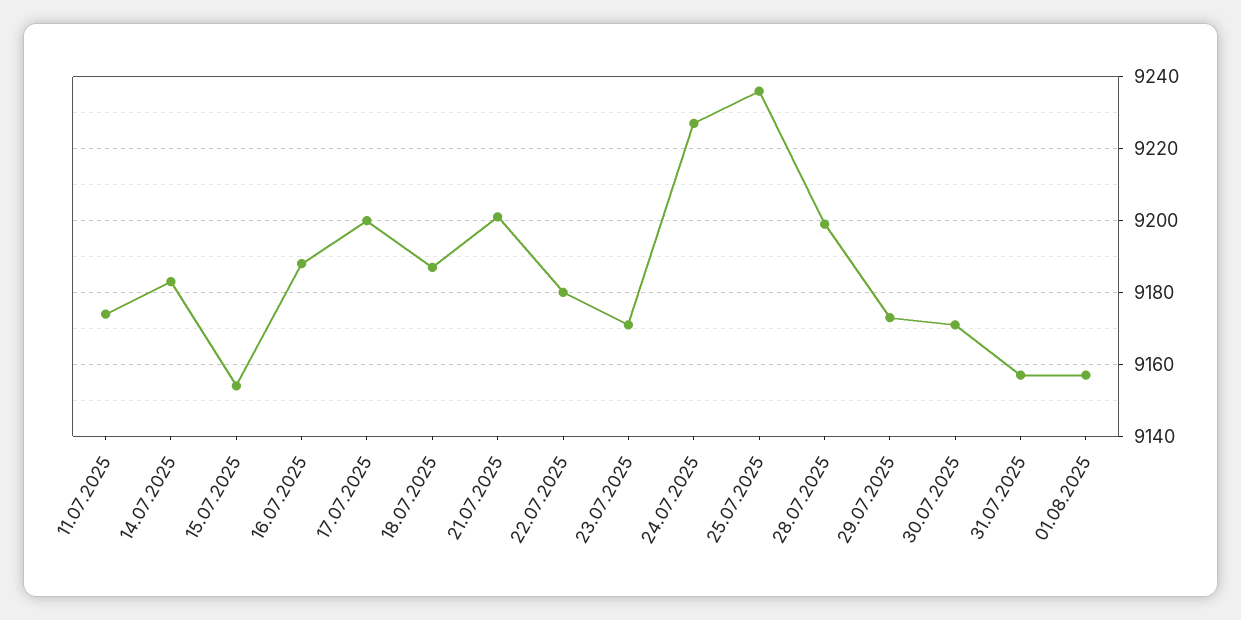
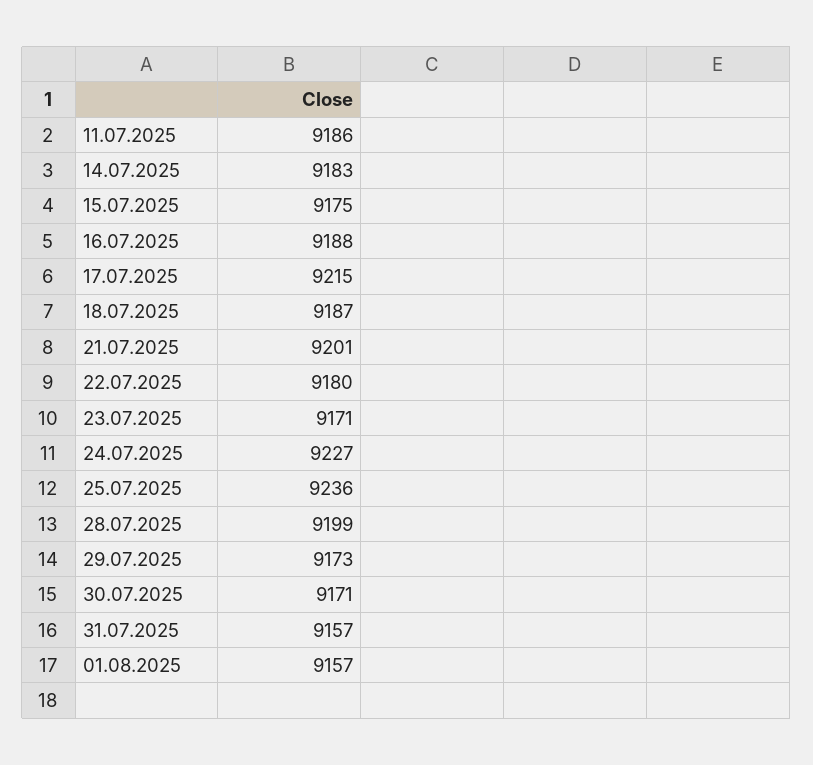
11.07.2025: 9175 -> 9186
15.07.2025: 9155 -> 9175
17.07.2025: 9200 -> 9215

